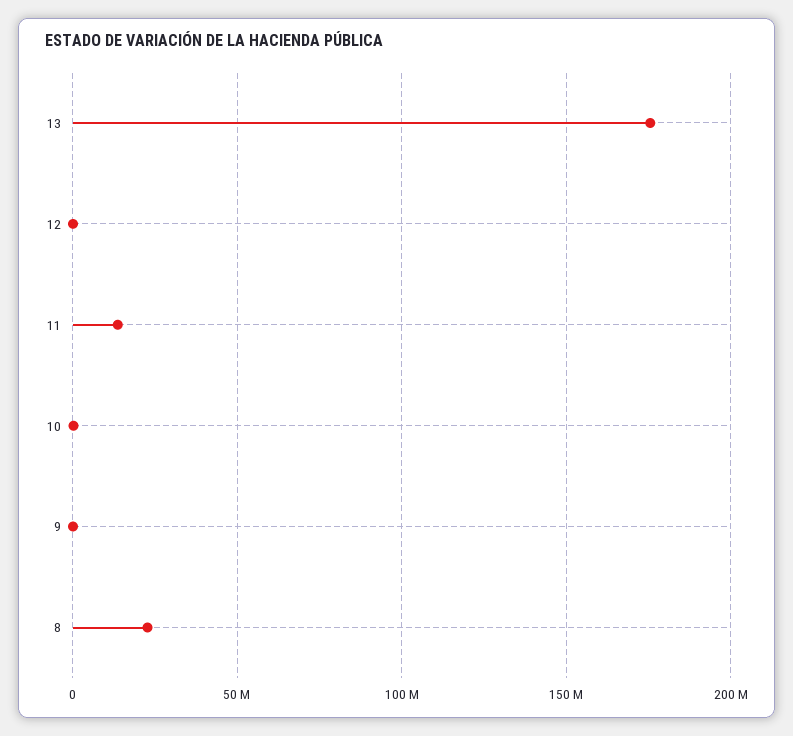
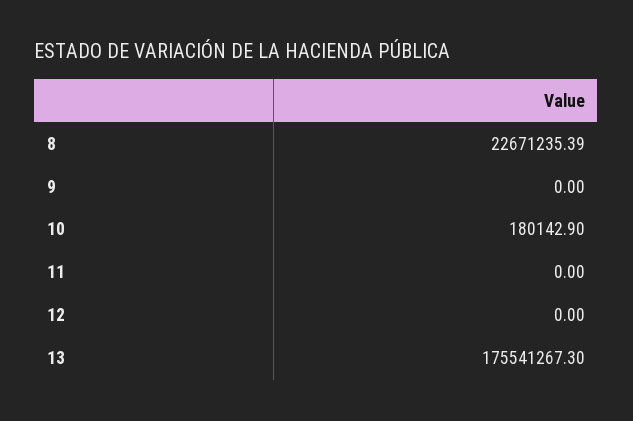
11: 15000000 -> 0

